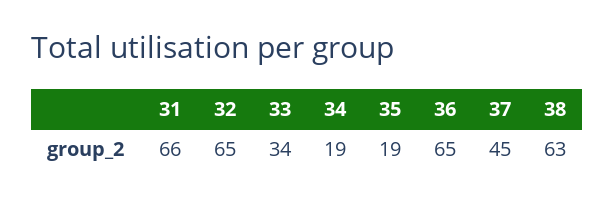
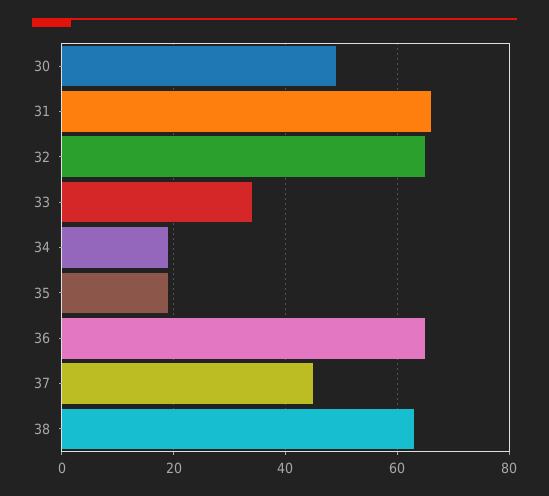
30: none -> 50

